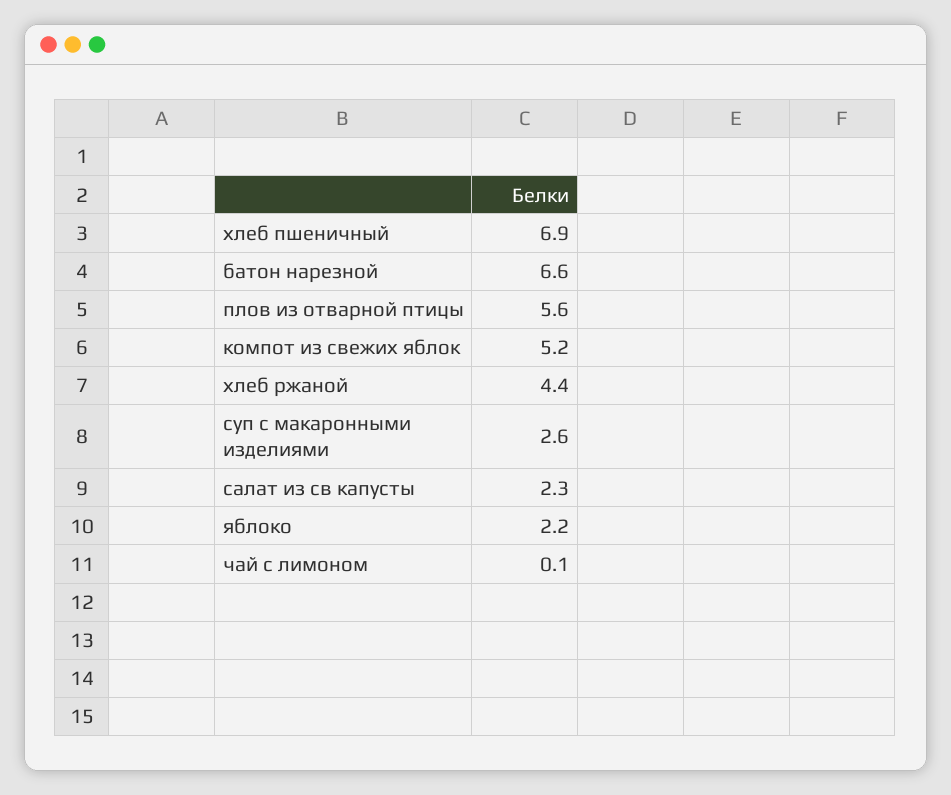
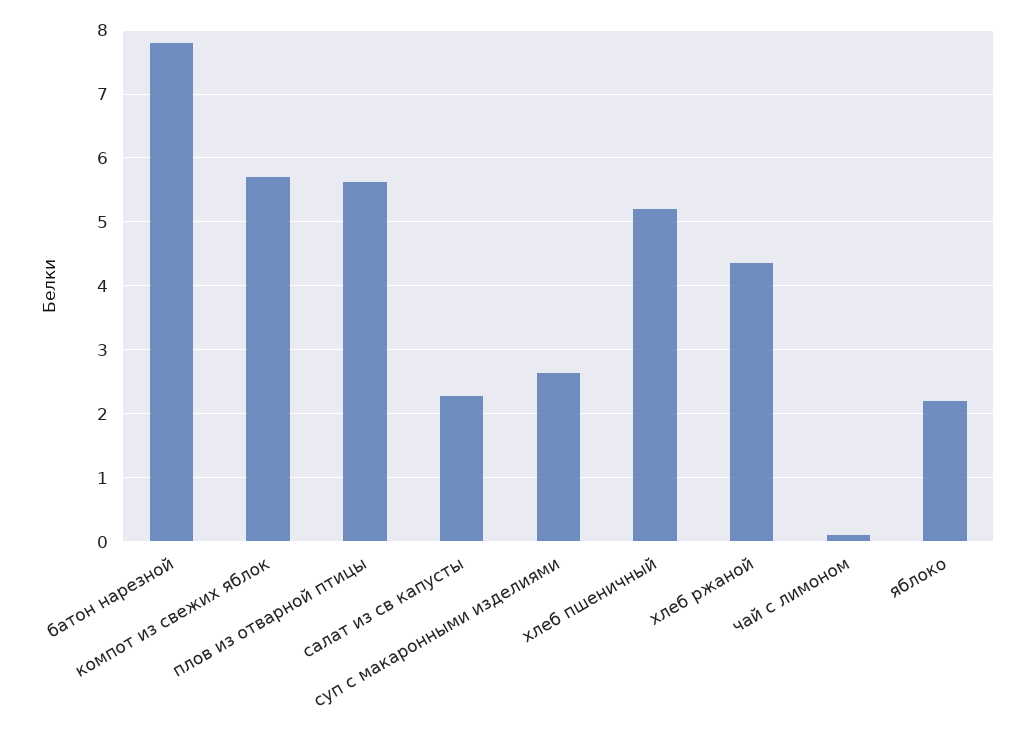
хлеб пшеничный: 6.9 -> 5.2
батон нарезной: 6.6 -> 7.8
компот из свежих яблок: 5.2 -> 5.7

